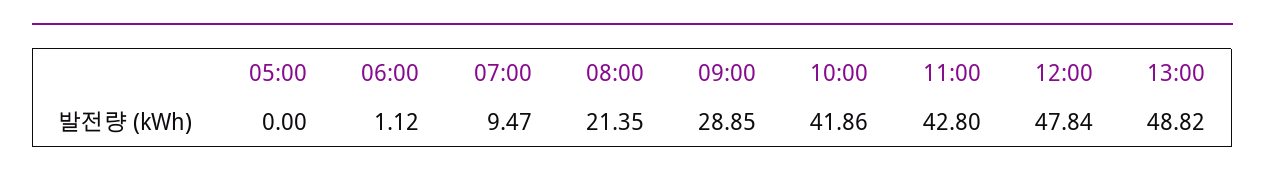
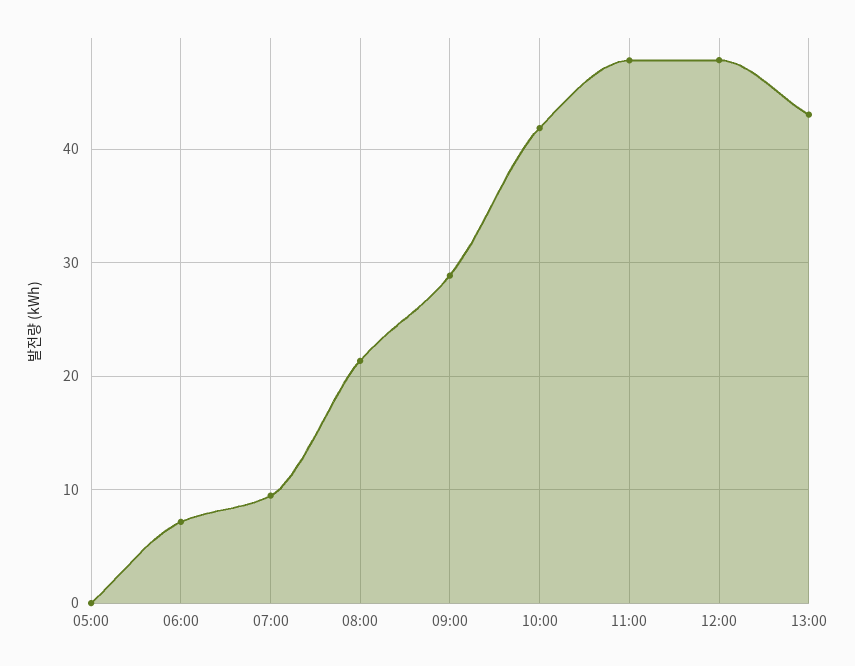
06:00: 1.12 -> 7
11:00: 42.8 -> 48
13:00: 48.82 -> 43

